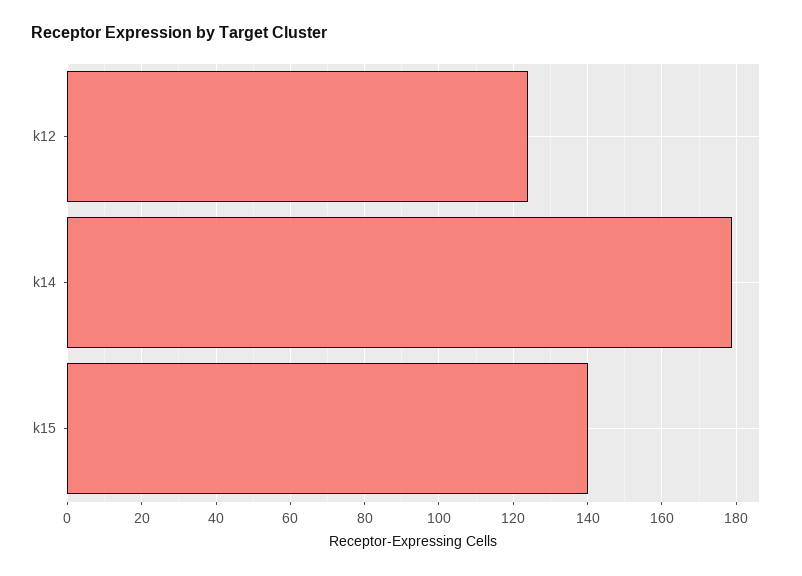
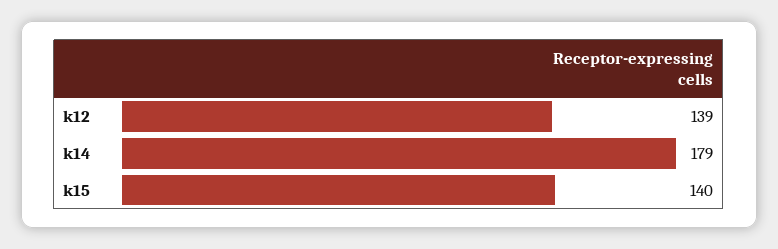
k12: 125 -> 139

